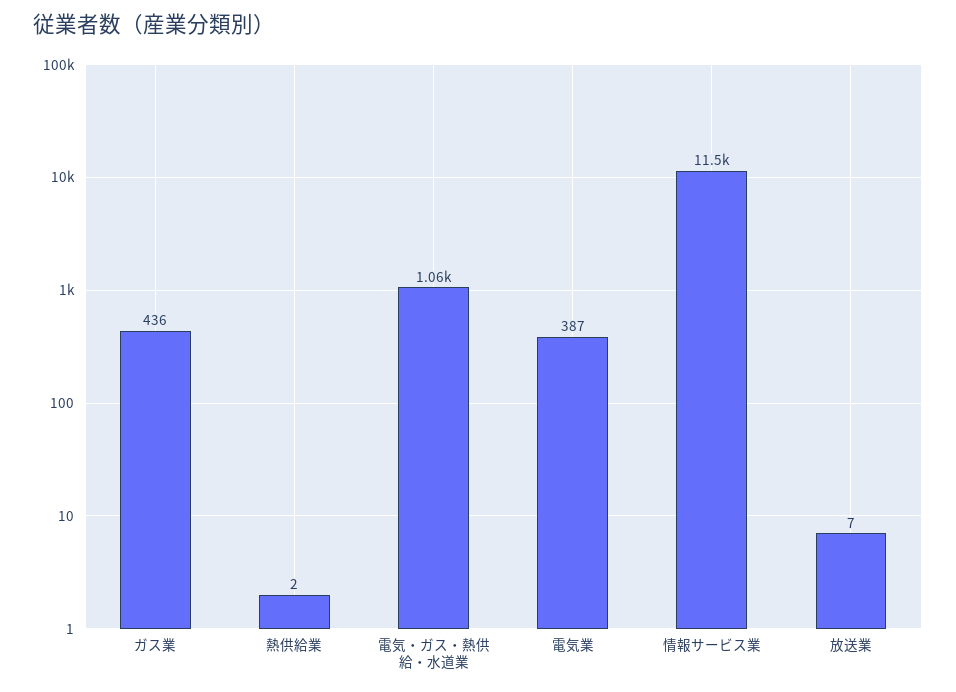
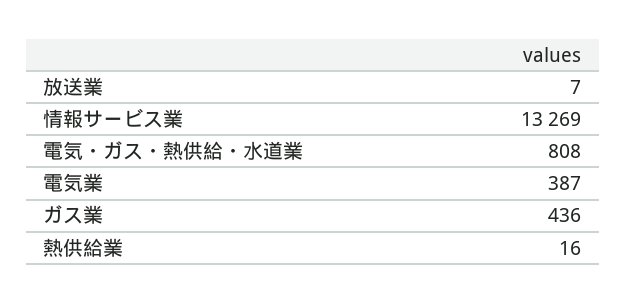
熱供給業: 2 -> 16
電気・ガス・熱供給・水道業: 1060 -> 808
情報サービス業: 11500 -> 13269

